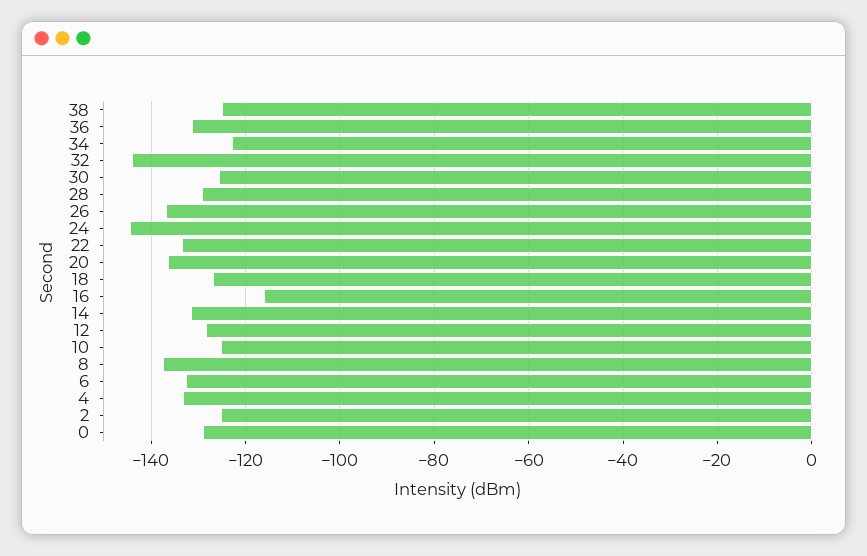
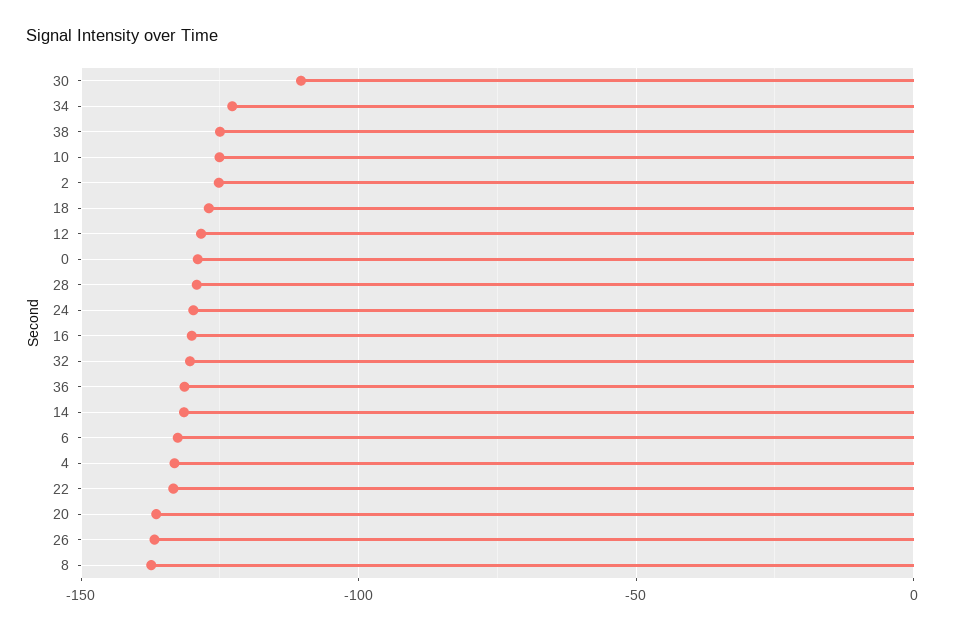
32: -144 -> -130
30: -126 -> -110
24: -144 -> -130
16: -116 -> -130

